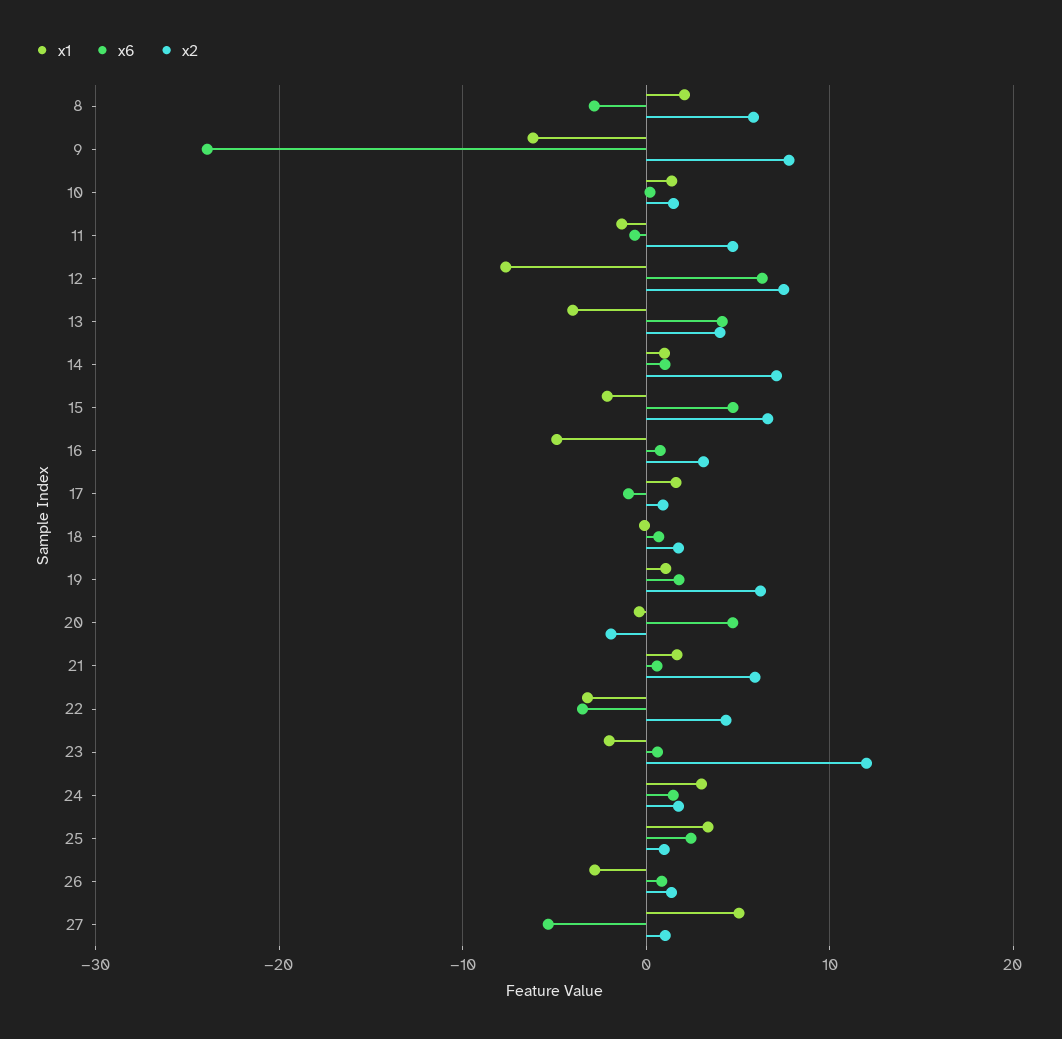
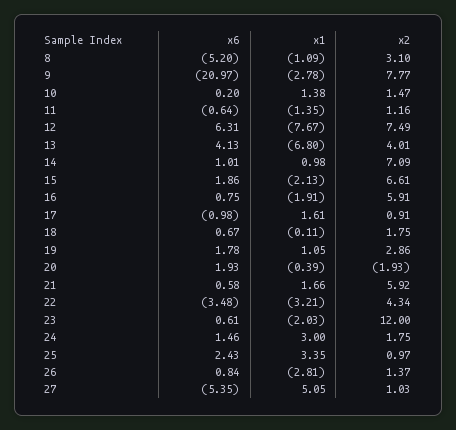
x1, 8: 2 -> -1.09
x6, 8: -3 -> -5.2
x2, 8: 6 -> 3.1
x1, 9: -6 -> -2.78
x6, 9: -24 -> -20.97
x2, 11: 5 -> 1.16
x1, 13: -4 -> -6.8
x6, 15: 5 -> 1.86
x1, 16: -5 -> -1.91
x2, 16: 3 -> 5.91
x2, 19: 6 -> 2.86
x6, 20: 5 -> 1.93

